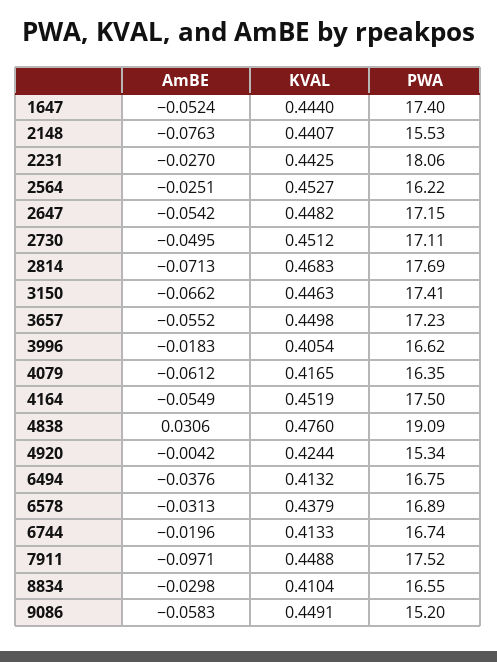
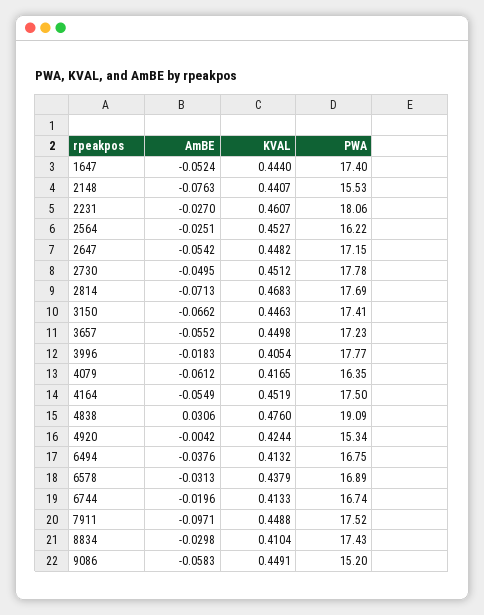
KVAL, 2231: 0.4425 -> 0.4607
PWA, 2730: 17.11 -> 17.78
PWA, 3996: 16.62 -> 17.77
PWA, 8834: 16.55 -> 17.43

